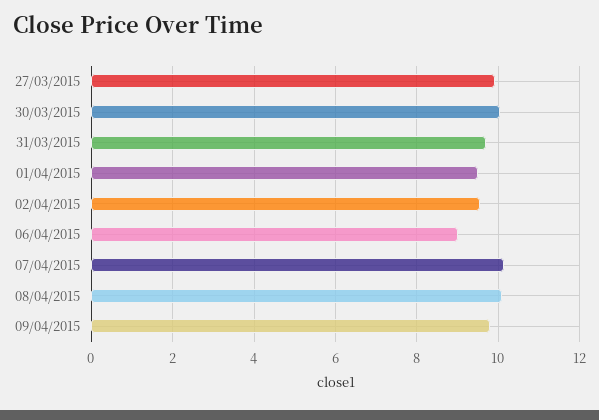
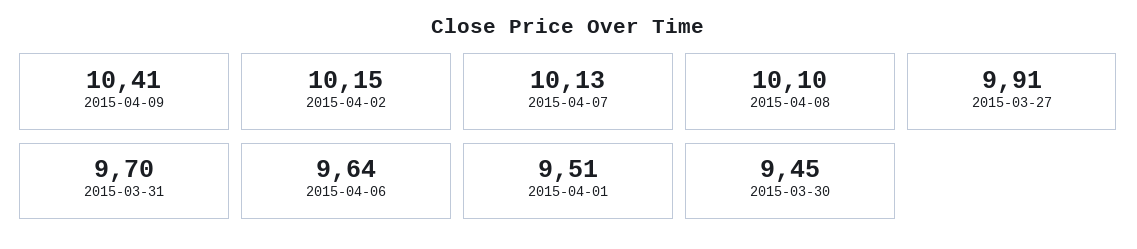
30/03/2015: 10 -> 9.45
02/04/2015: 9.6 -> 10.15
06/04/2015: 9 -> 9.64
09/04/2015: 9.8 -> 10.41

